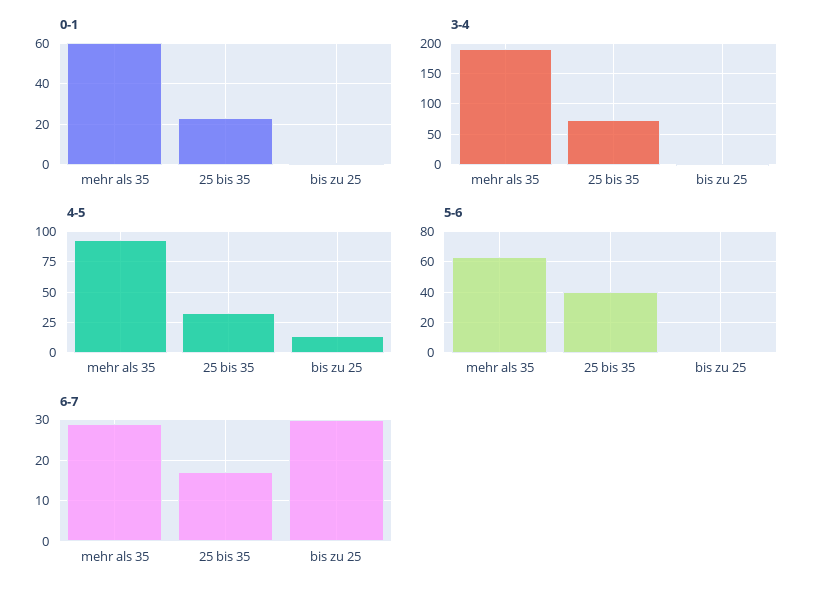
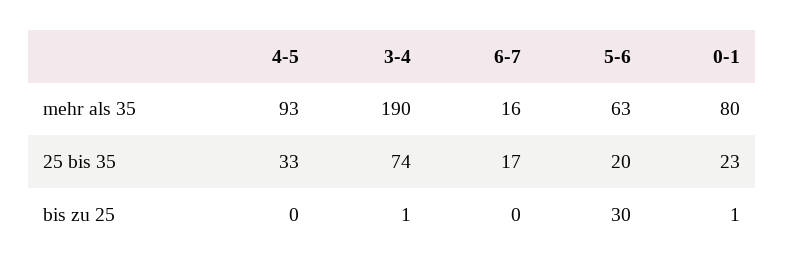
0-1, mehr als 35: 60 -> 80
4-5, bis zu 25: 15 -> 0
5-6, 25 bis 35: 40 -> 20
5-6, bis zu 25: 0 -> 30
6-7, mehr als 35: 30 -> 16
6-7, bis zu 25: 30 -> 0

